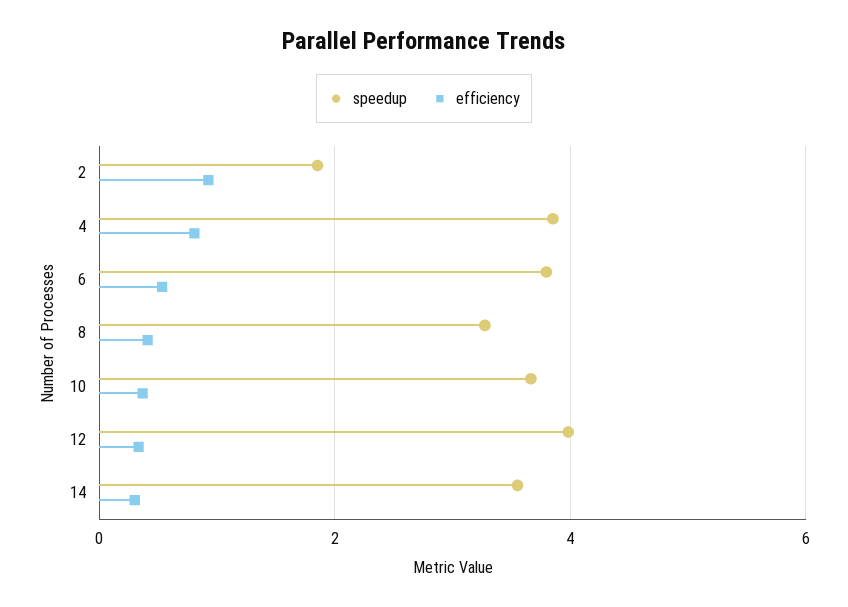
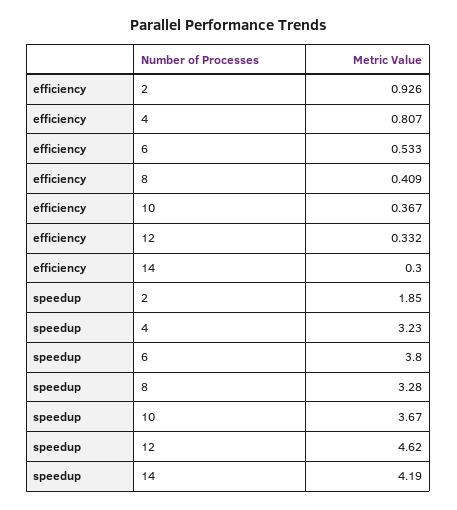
speedup, 4: 3.8 -> 3.23
speedup, 12: 4 -> 4.62
speedup, 14: 3.6 -> 4.19

